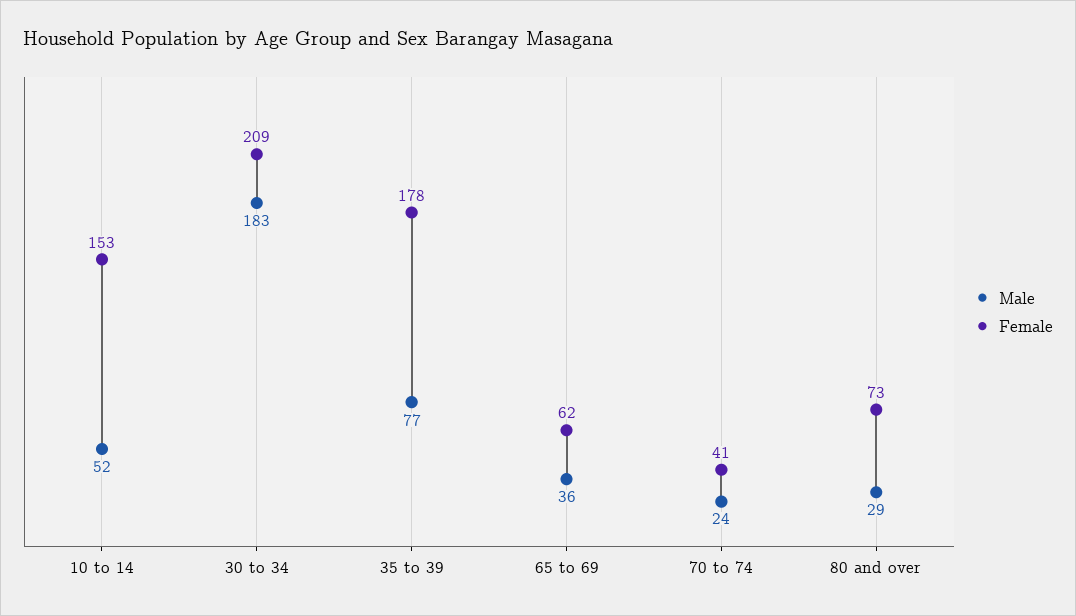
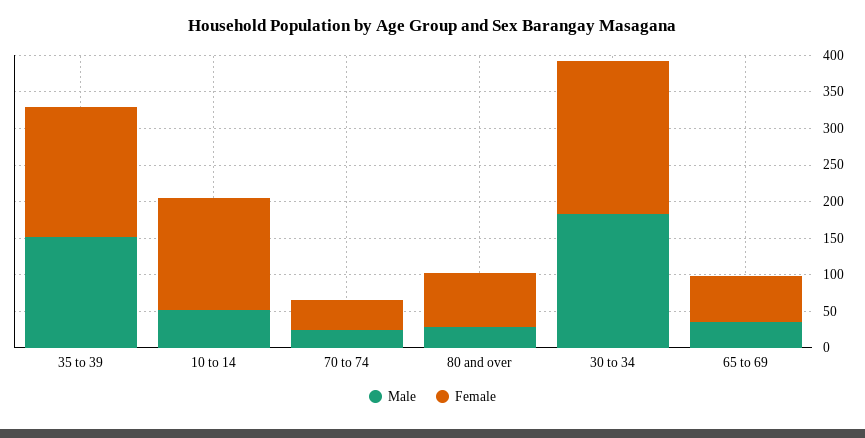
Male, 35 to 39: 77 -> 150

